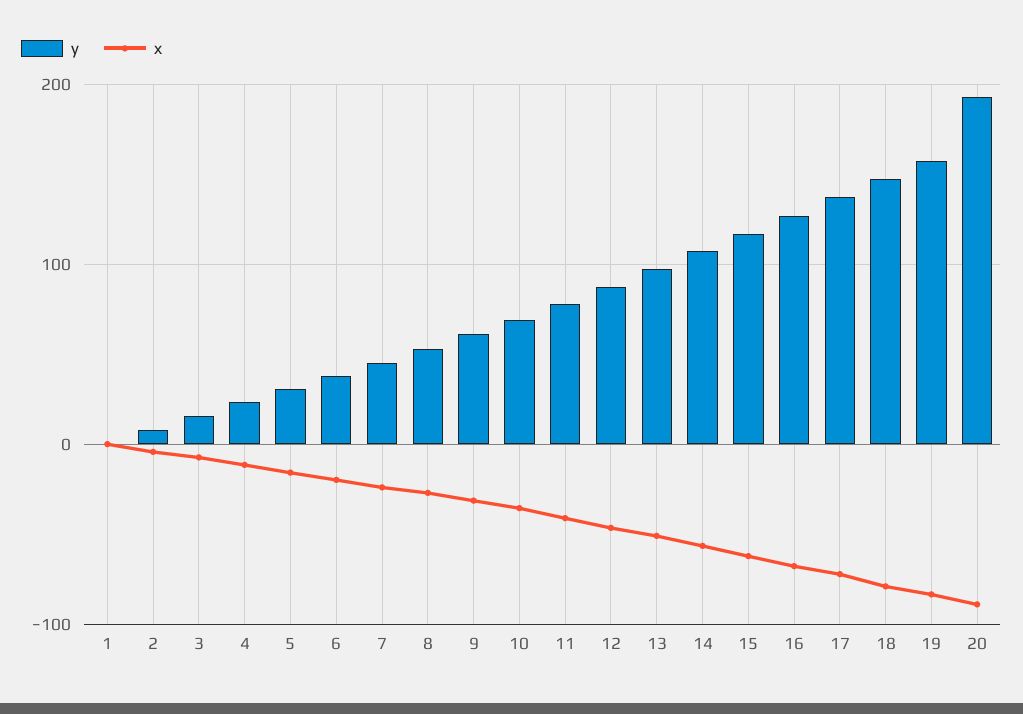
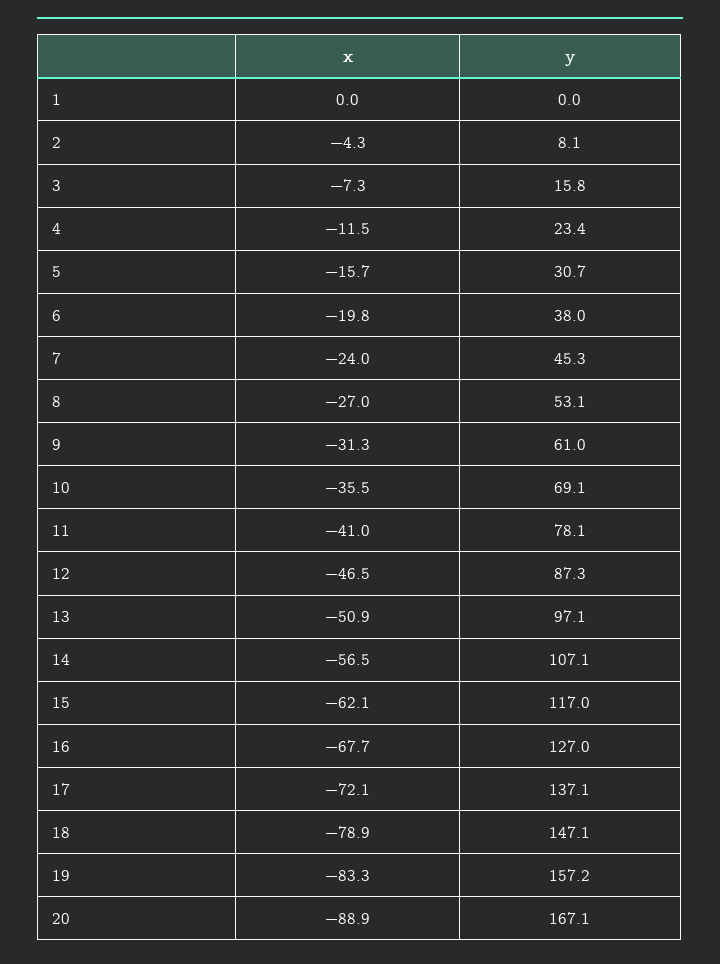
y, 20: 190 -> 167.1

